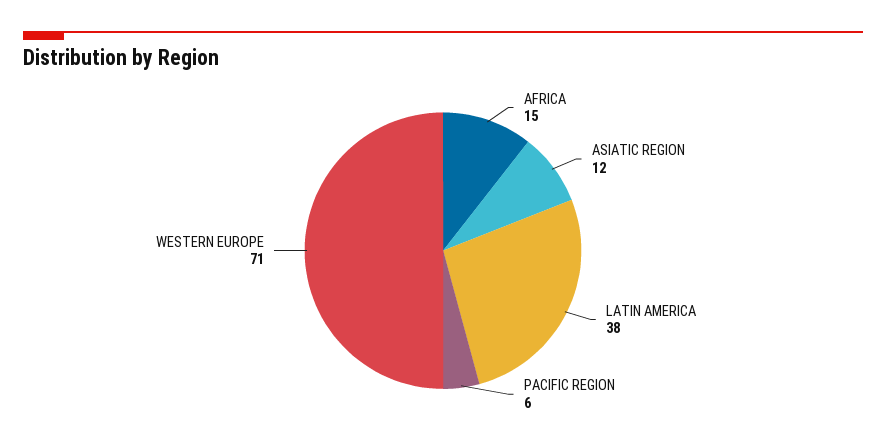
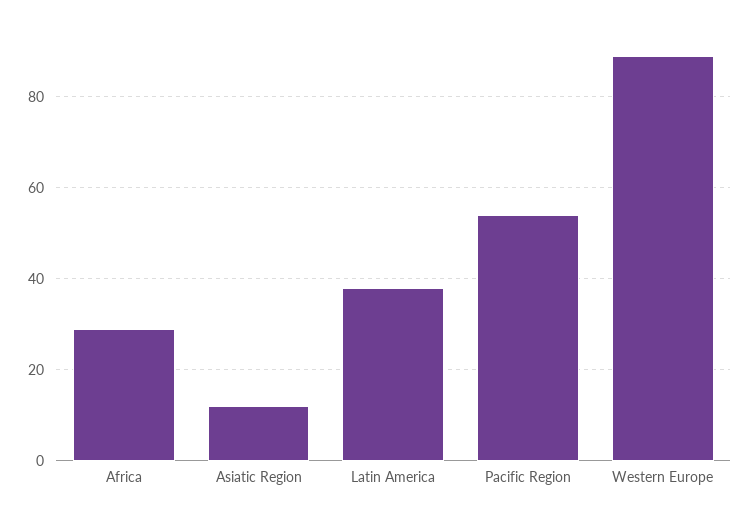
AFRICA: 15 -> 30
PACIFIC REGION: 6 -> 55
WESTERN EUROPE: 71 -> 90

